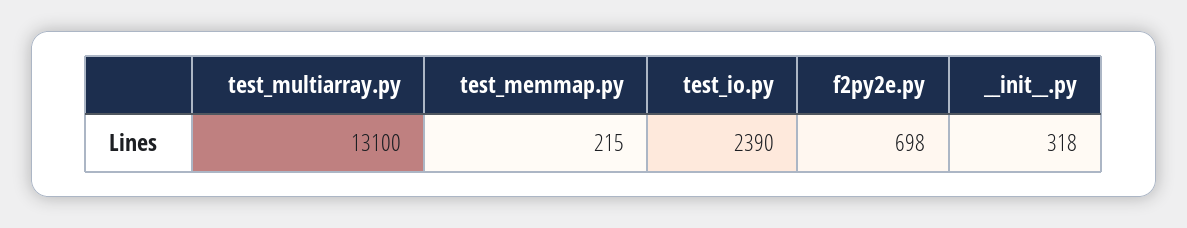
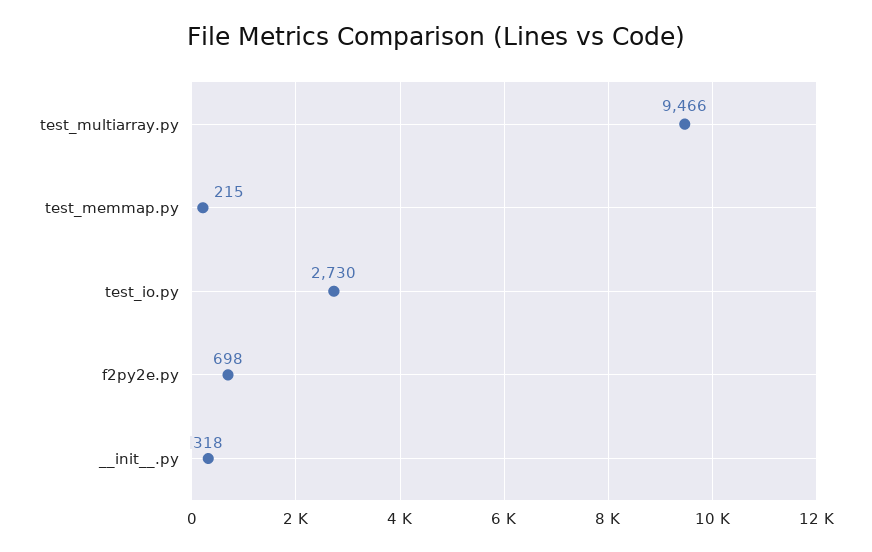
test_multiarray.py: 13100 -> 9466
test_io.py: 2390 -> 2730

